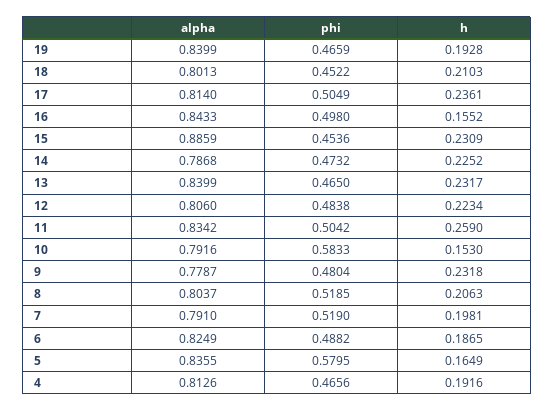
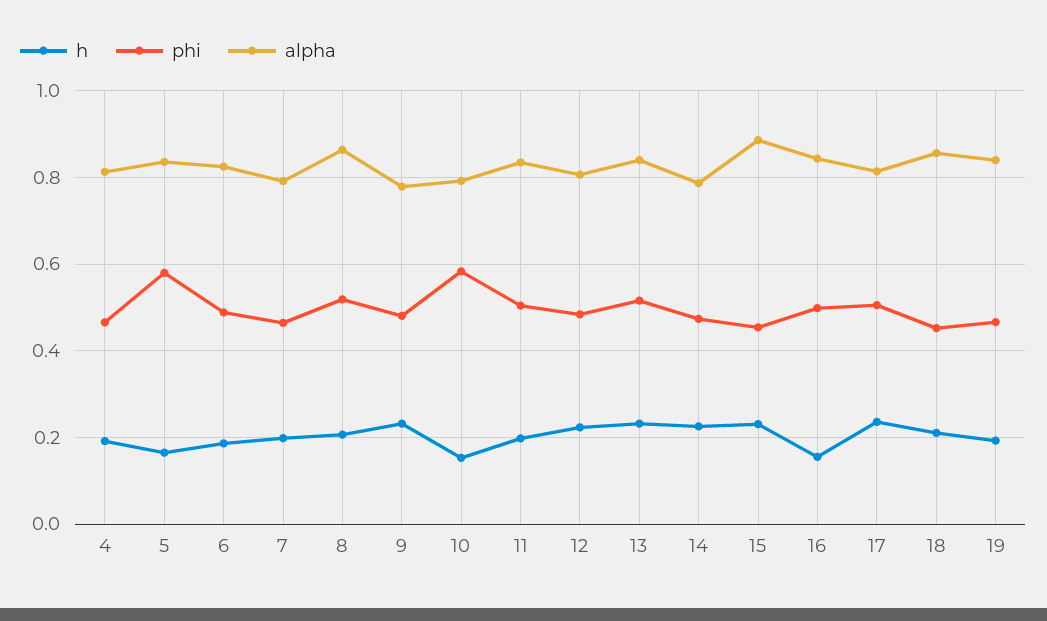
alpha, 18: 0.8013 -> 0.86
phi, 13: 0.465 -> 0.52
h, 11: 0.259 -> 0.2
alpha, 8: 0.8037 -> 0.86
phi, 7: 0.519 -> 0.46

